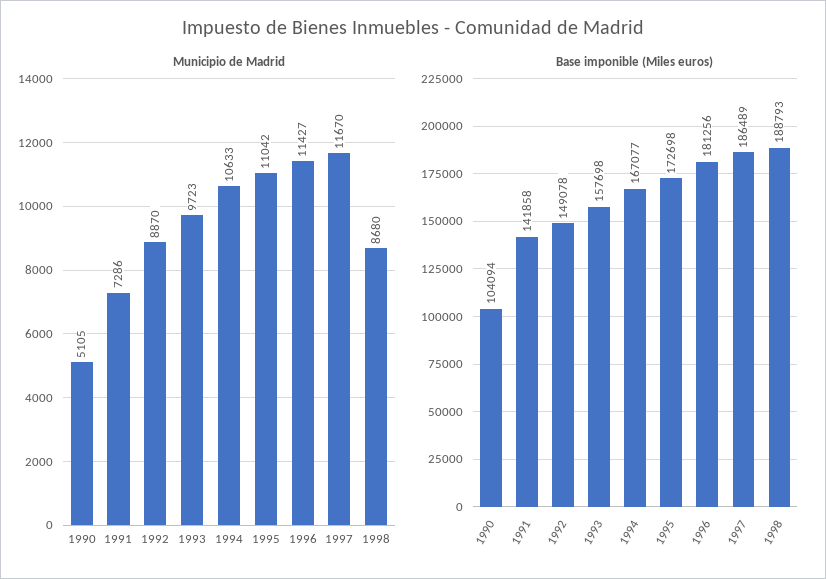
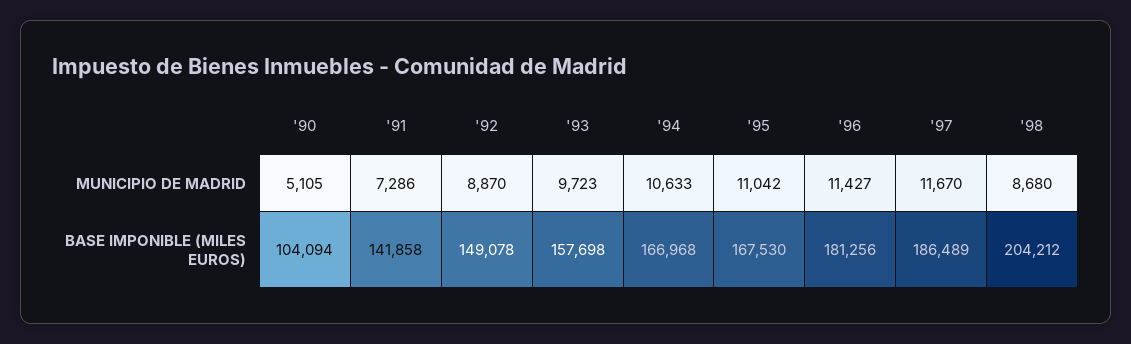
Base imponible (Miles euros), 1994: 167077 -> 166968
Base imponible (Miles euros), 1995: 172698 -> 167530
Base imponible (Miles euros), 1998: 188793 -> 204212

